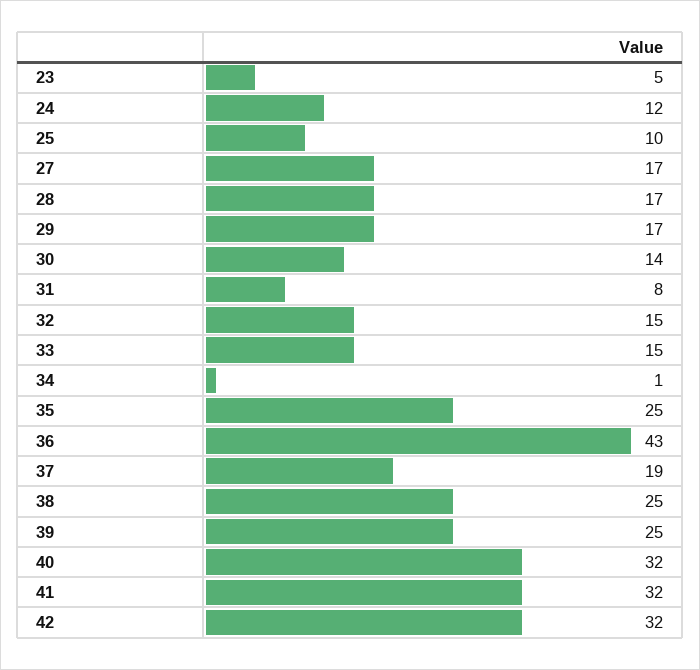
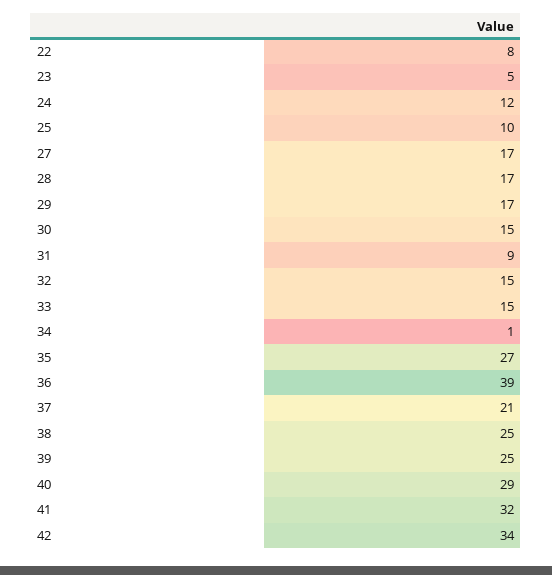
30: 14 -> 15
31: 8 -> 9
35: 25 -> 27
36: 43 -> 39
37: 19 -> 21
40: 32 -> 29
42: 32 -> 34
22: none -> 8

